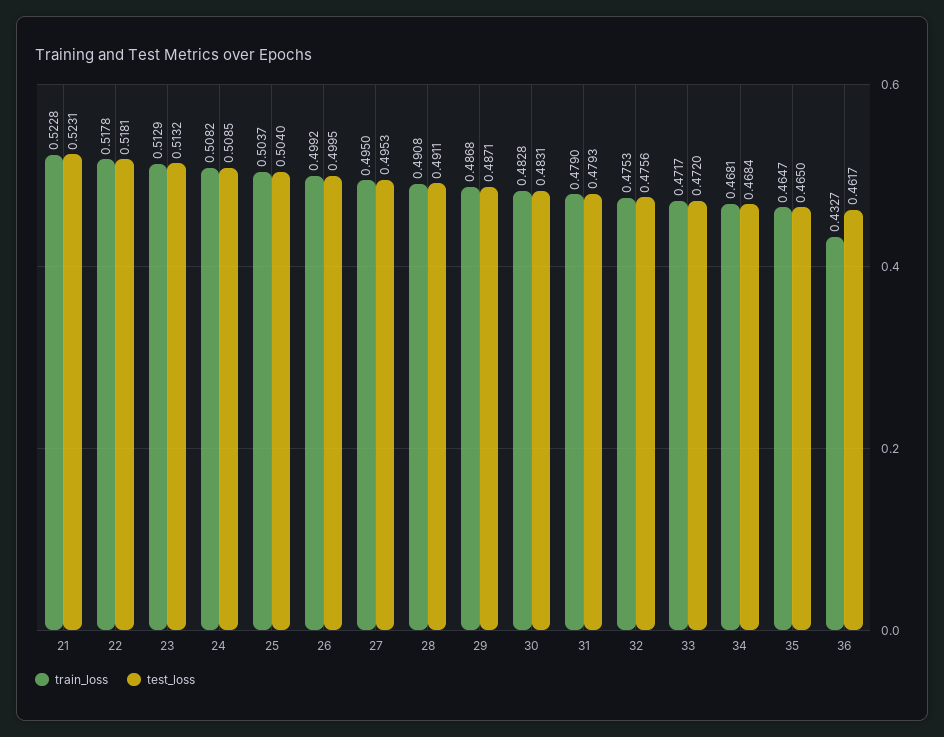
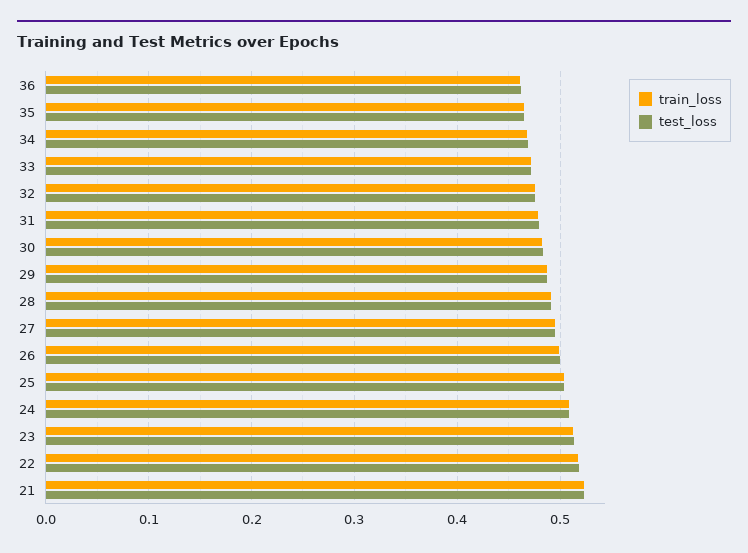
train_loss, 36: 0.4327 -> 0.46

